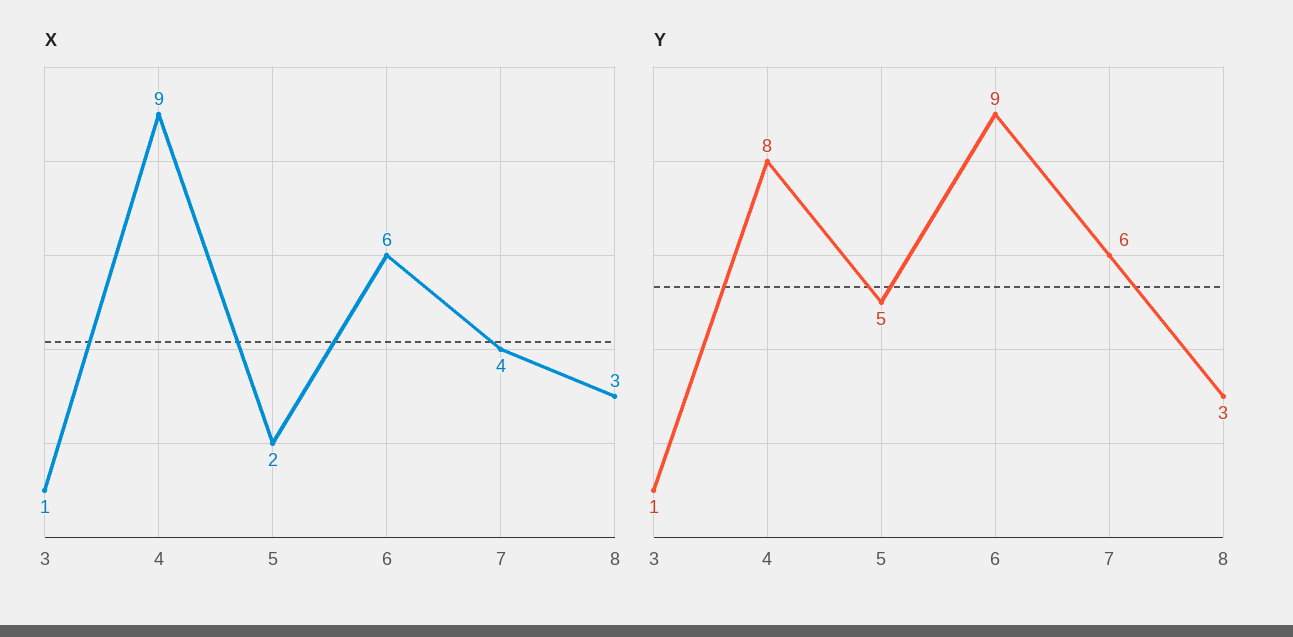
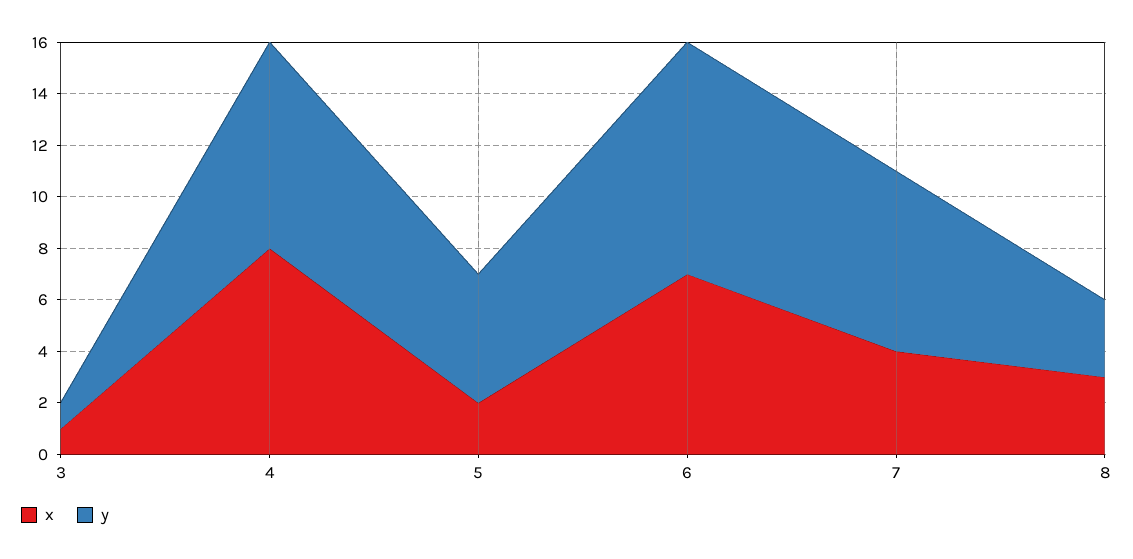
X, 4: 9 -> 8
X, 6: 6 -> 7
Y, 7: 6 -> 7

